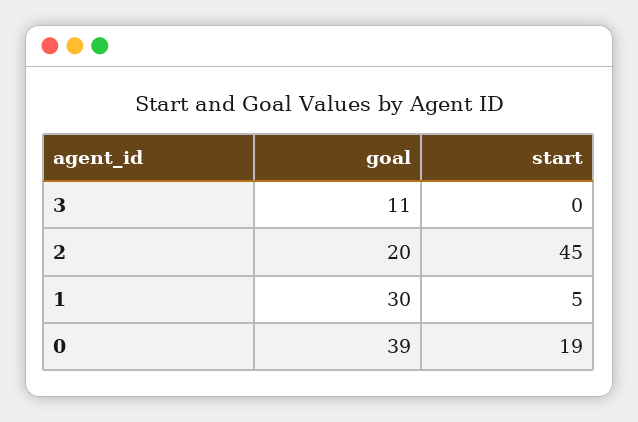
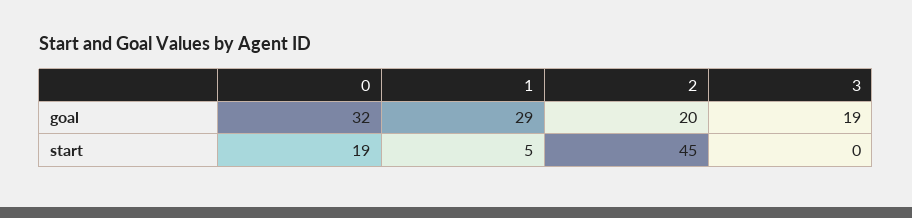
goal, 3: 11 -> 19
goal, 1: 30 -> 29
goal, 0: 39 -> 32

